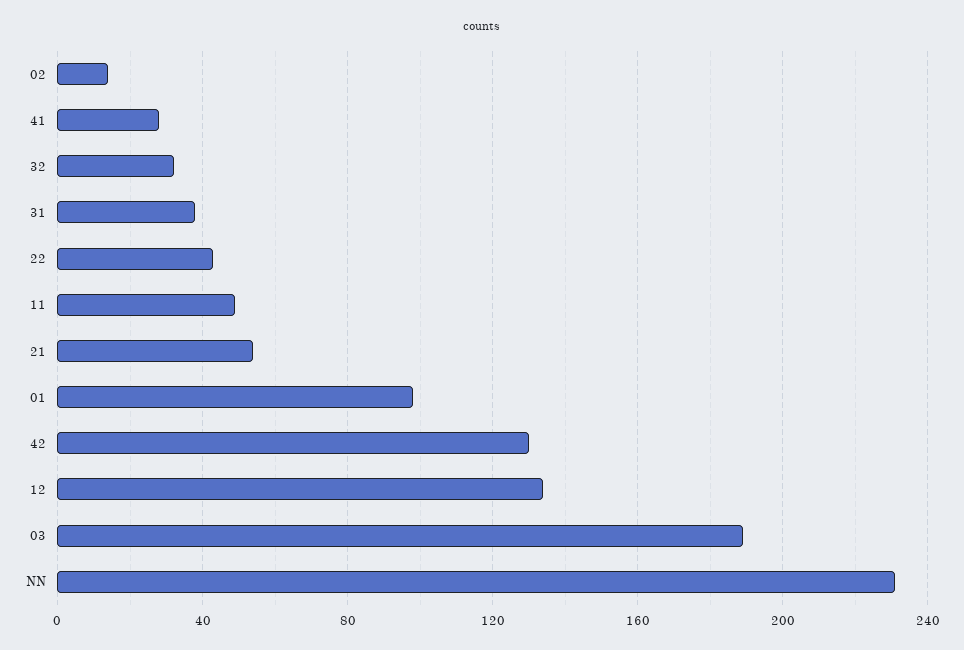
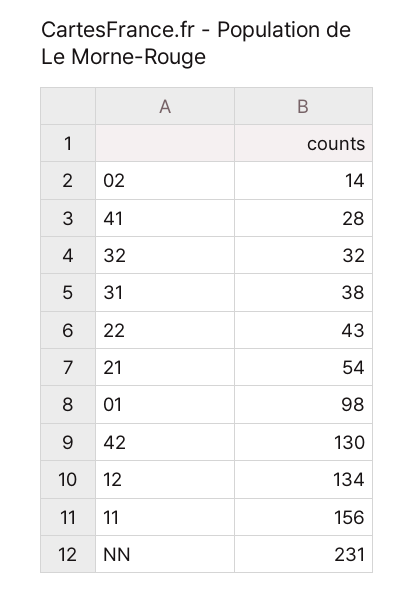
11: 50 -> 156
03: 190 -> none

